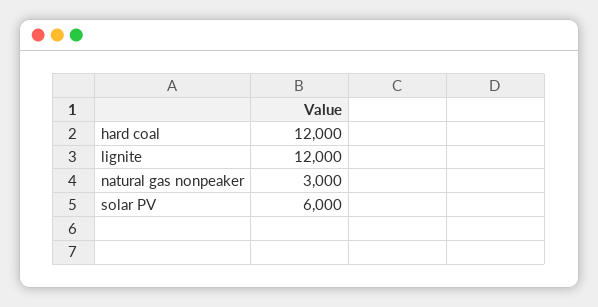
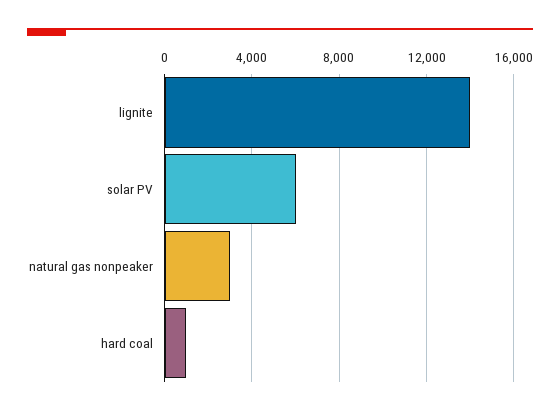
hard coal: 12000 -> 1000
lignite: 12000 -> 14000

